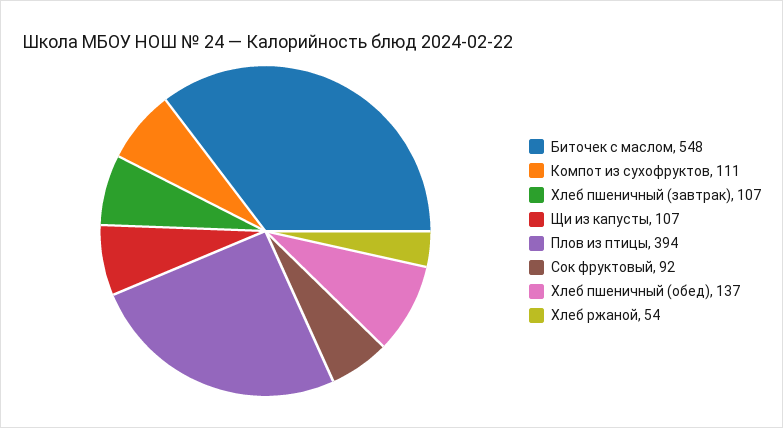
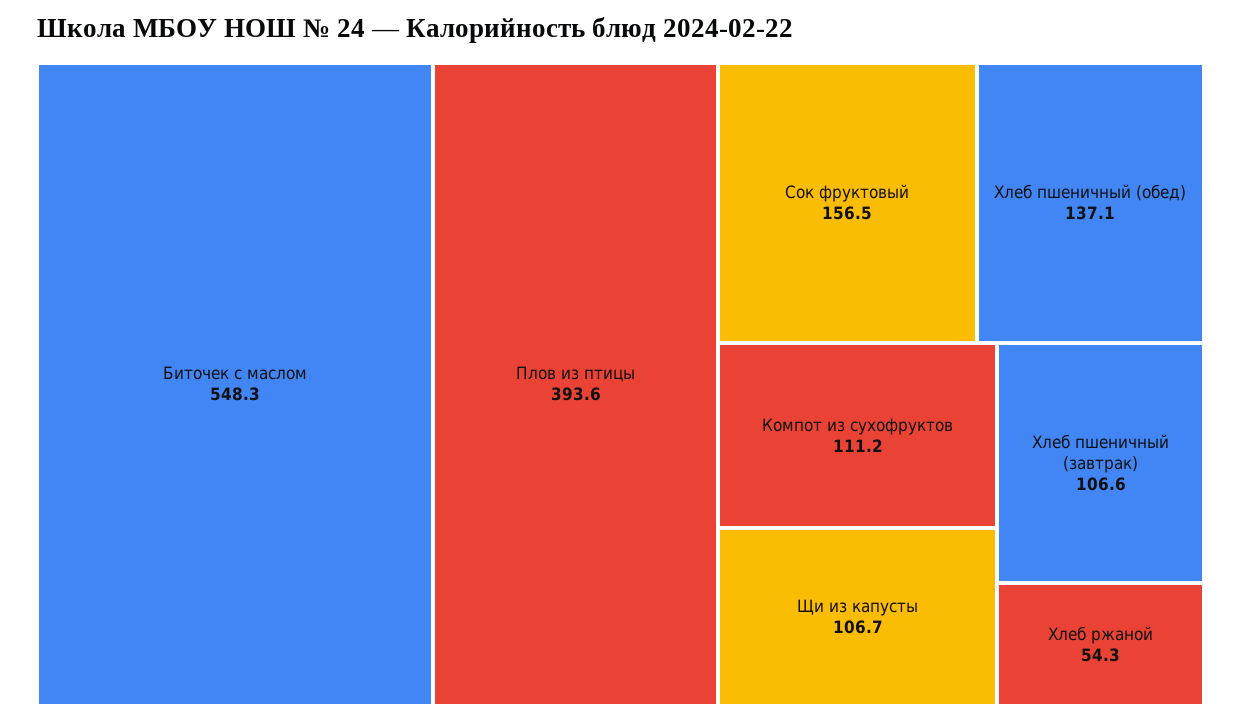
Сок фруктовый: 92 -> 156.5

